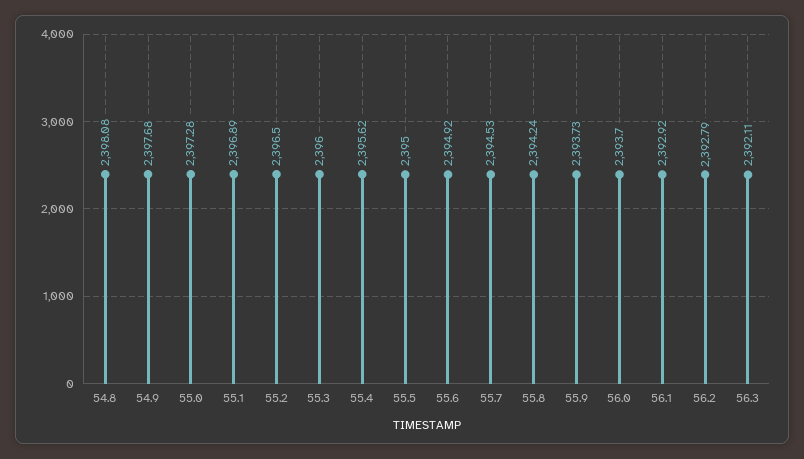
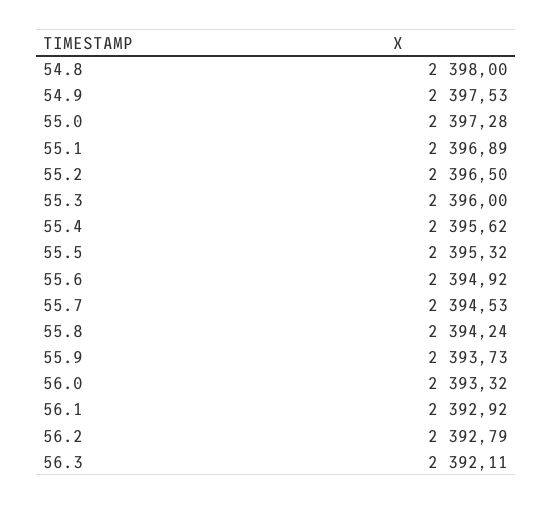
54.8: 2398.08 -> 2398
54.9: 2397.68 -> 2397.53
55.5: 2395 -> 2395.32
56.0: 2393.7 -> 2393.32

